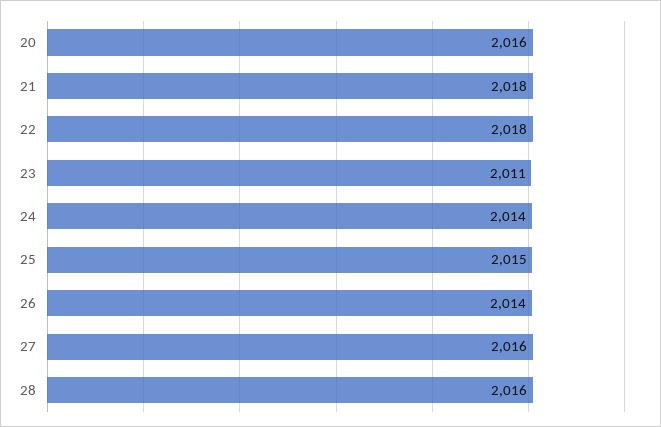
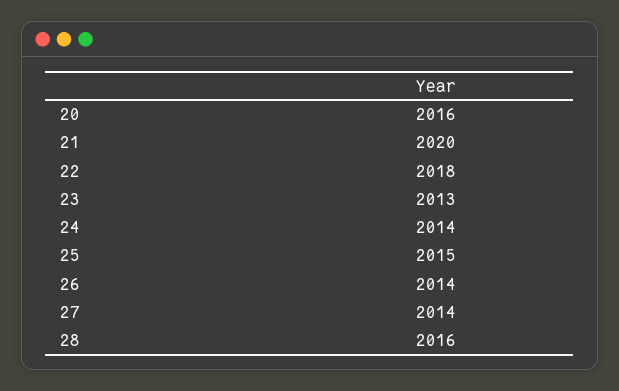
21: 2018 -> 2020
23: 2011 -> 2013
27: 2016 -> 2014

